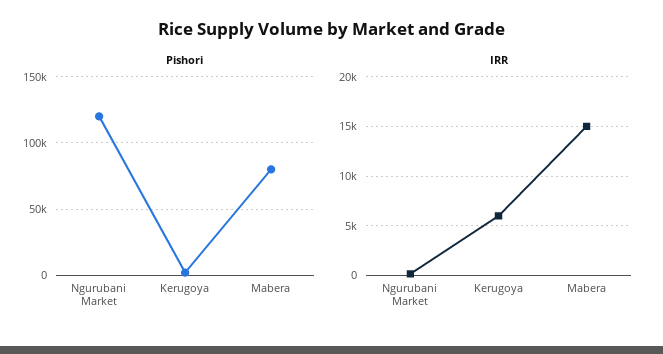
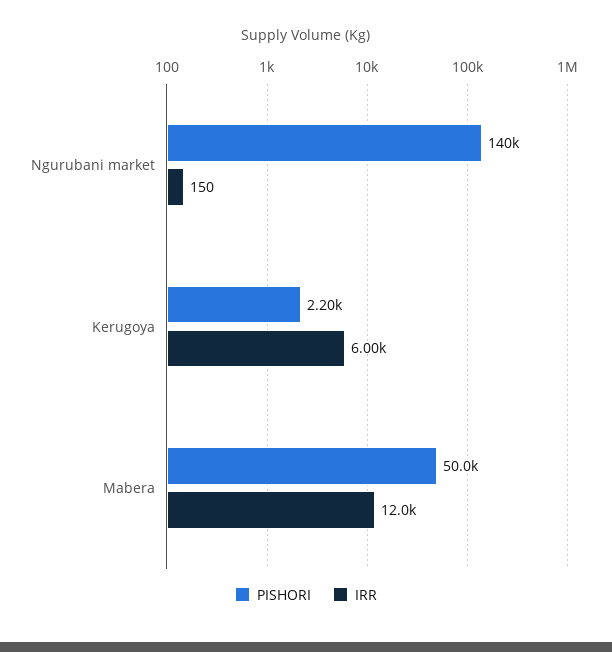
Pishori, Ngurubani Market: 120000 -> 140000
Pishori, Mabera: 80000 -> 50000
IRR, Mabera: 15000 -> 12000

